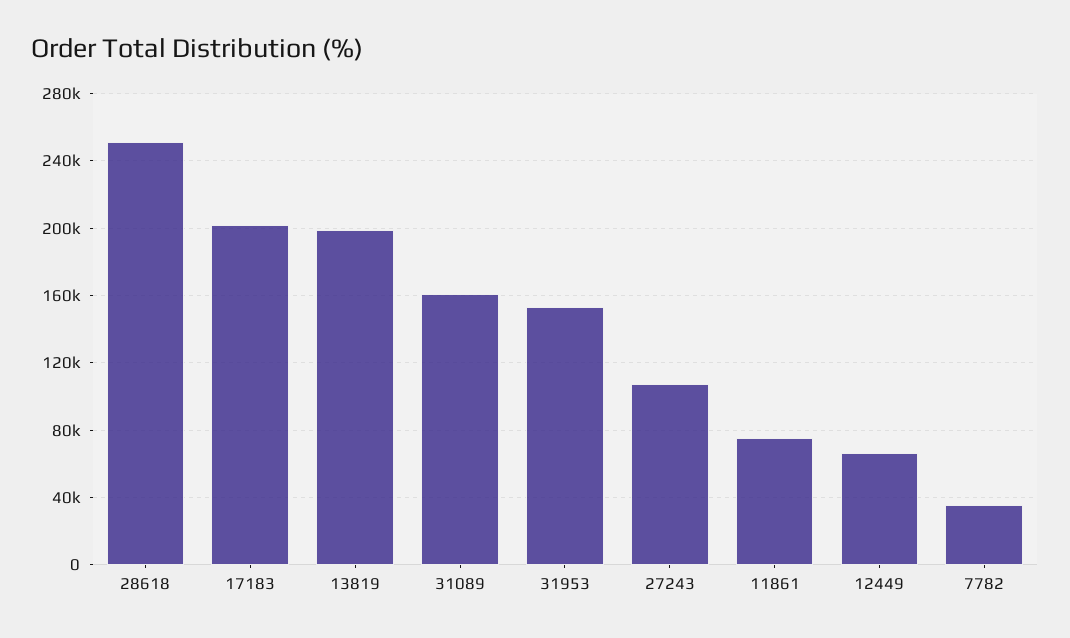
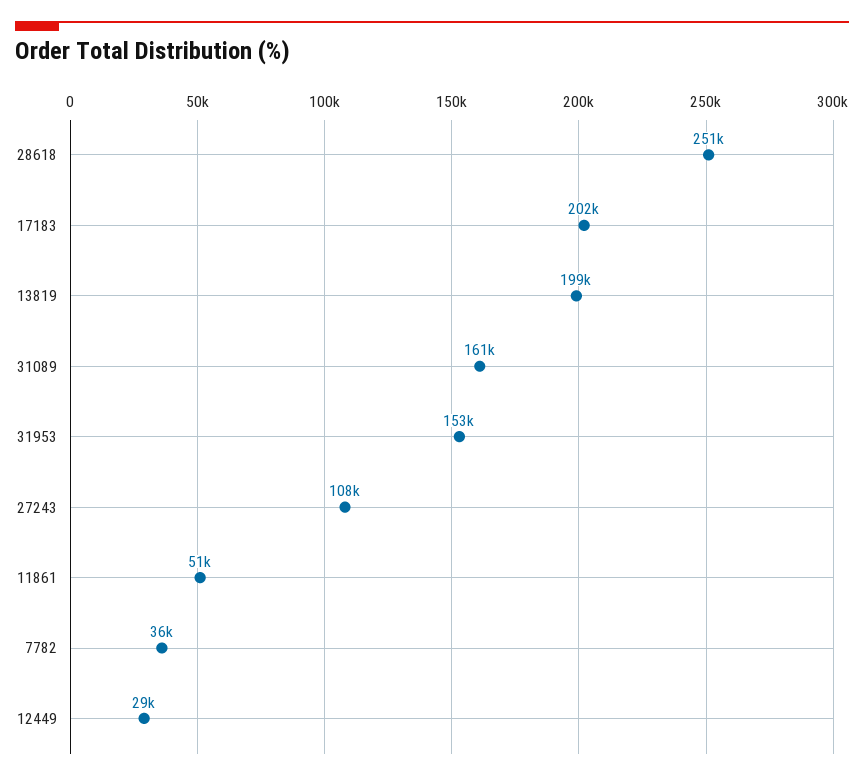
11861: 75000 -> 51000
12449: 65000 -> 29000

